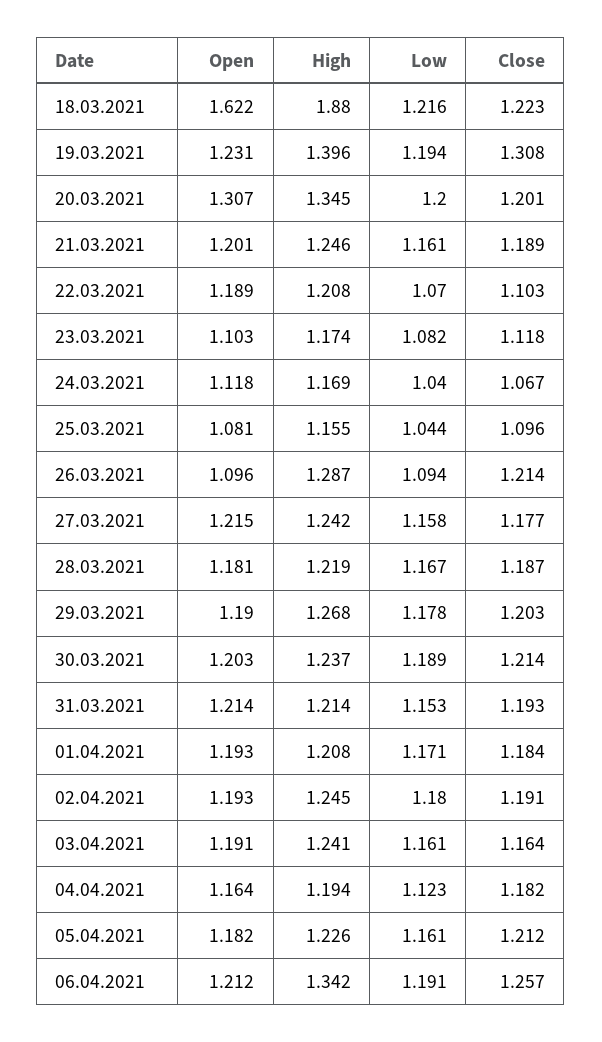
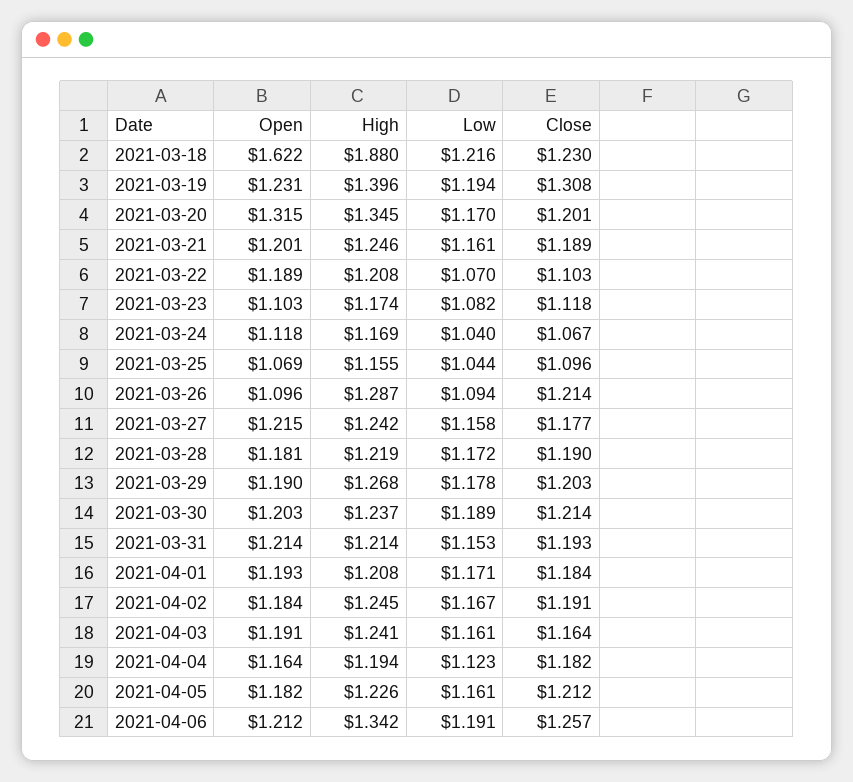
Close, 18.03.2021: 1.223 -> 1.23
Open, 20.03.2021: 1.307 -> 1.315
Low, 20.03.2021: 1.2 -> 1.17
Open, 25.03.2021: 1.081 -> 1.069
Low, 28.03.2021: 1.167 -> 1.172
Close, 28.03.2021: 1.187 -> 1.19
Open, 02.04.2021: 1.193 -> 1.184
Low, 02.04.2021: 1.18 -> 1.167

